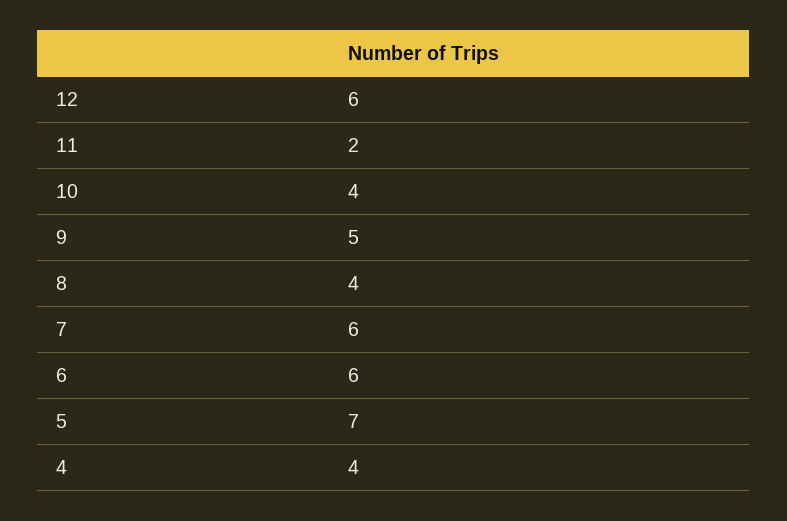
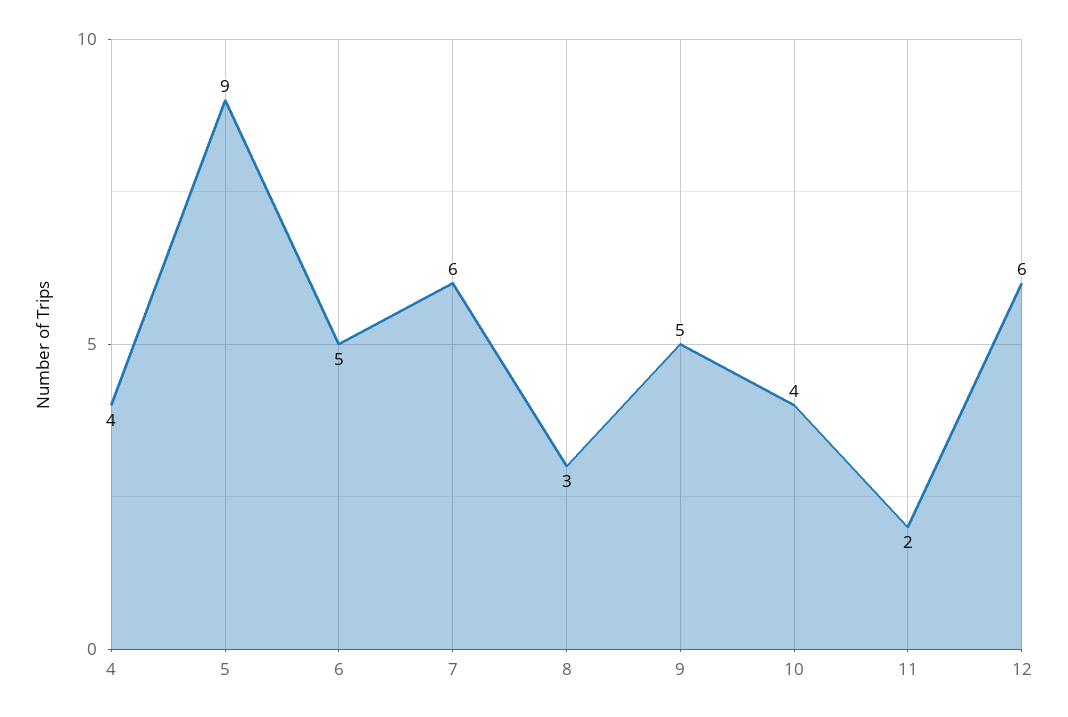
8: 4 -> 3
6: 6 -> 5
5: 7 -> 9

